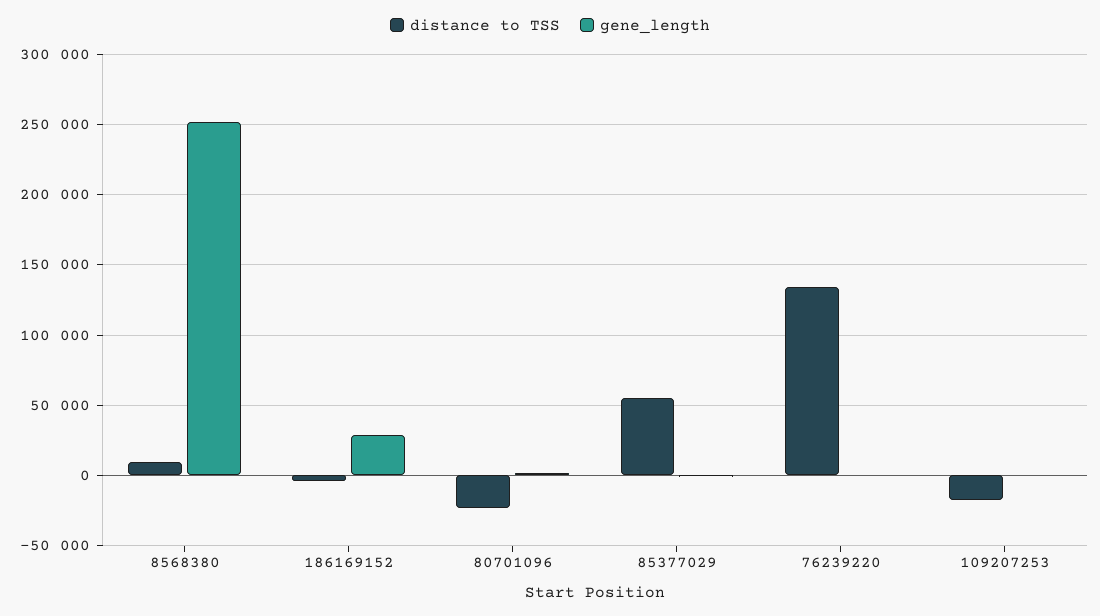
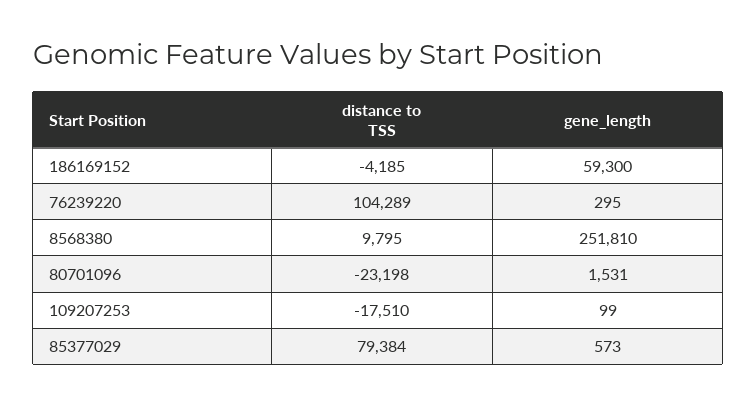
gene_length, 186169152: 30000 -> 59300
distance to TSS, 85377029: 55000 -> 79384
distance to TSS, 76239220: 135000 -> 104289

